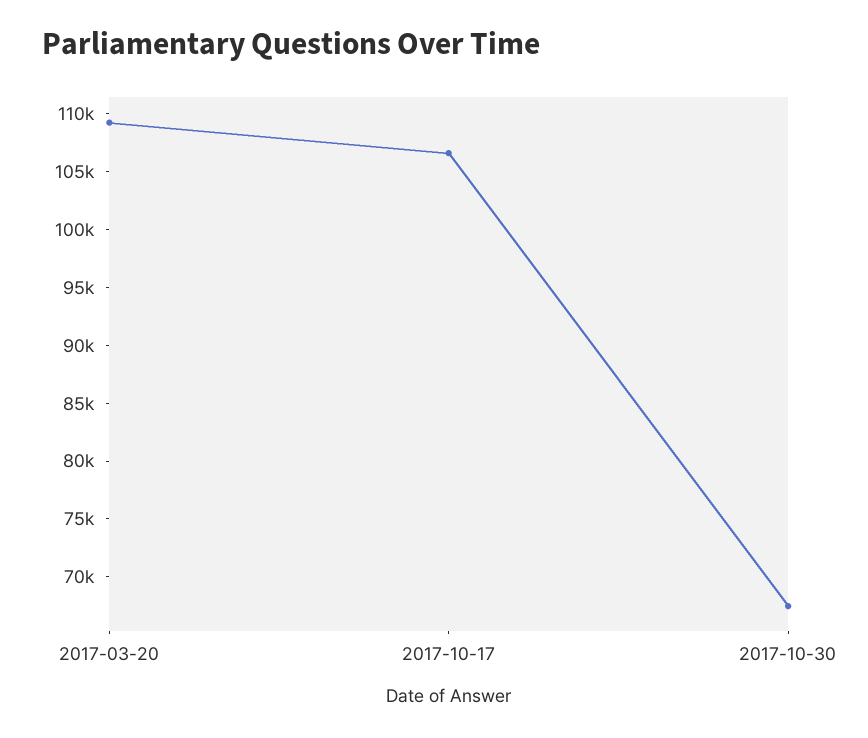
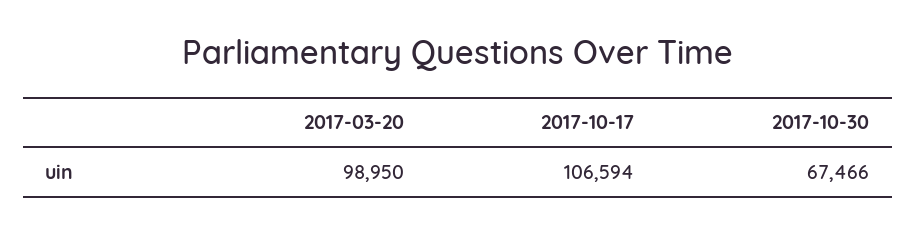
2017-03-20: 109000 -> 98950

